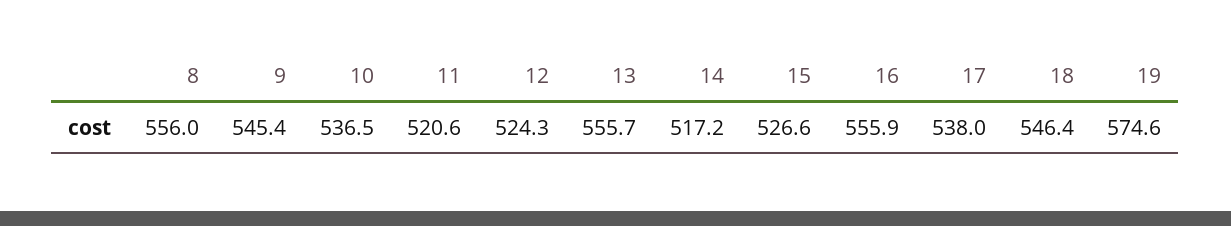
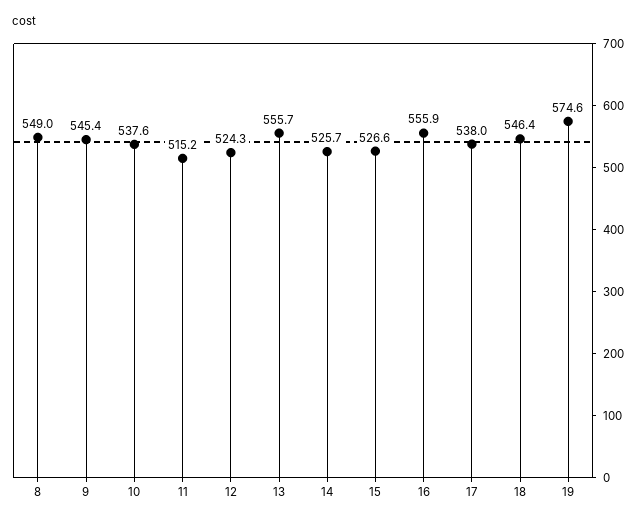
8: 556 -> 549
10: 536.5 -> 537.6
11: 520.6 -> 515.2
14: 517.2 -> 525.7

